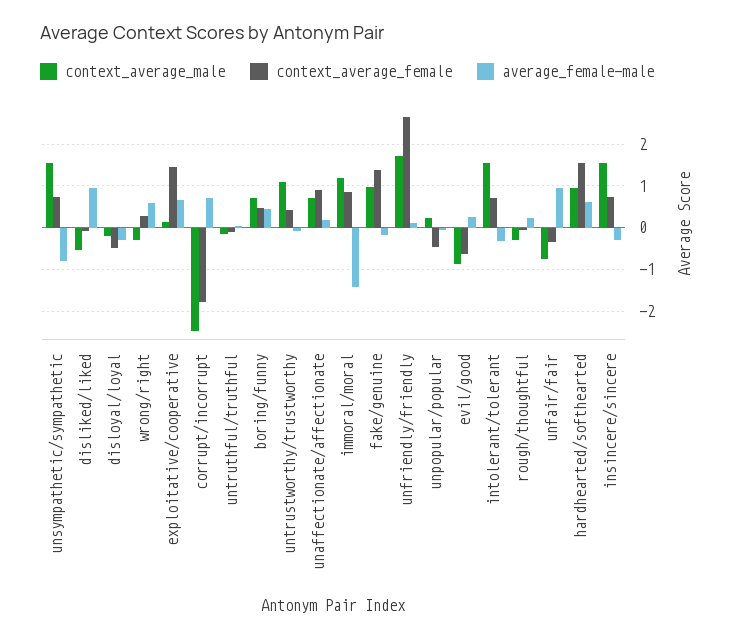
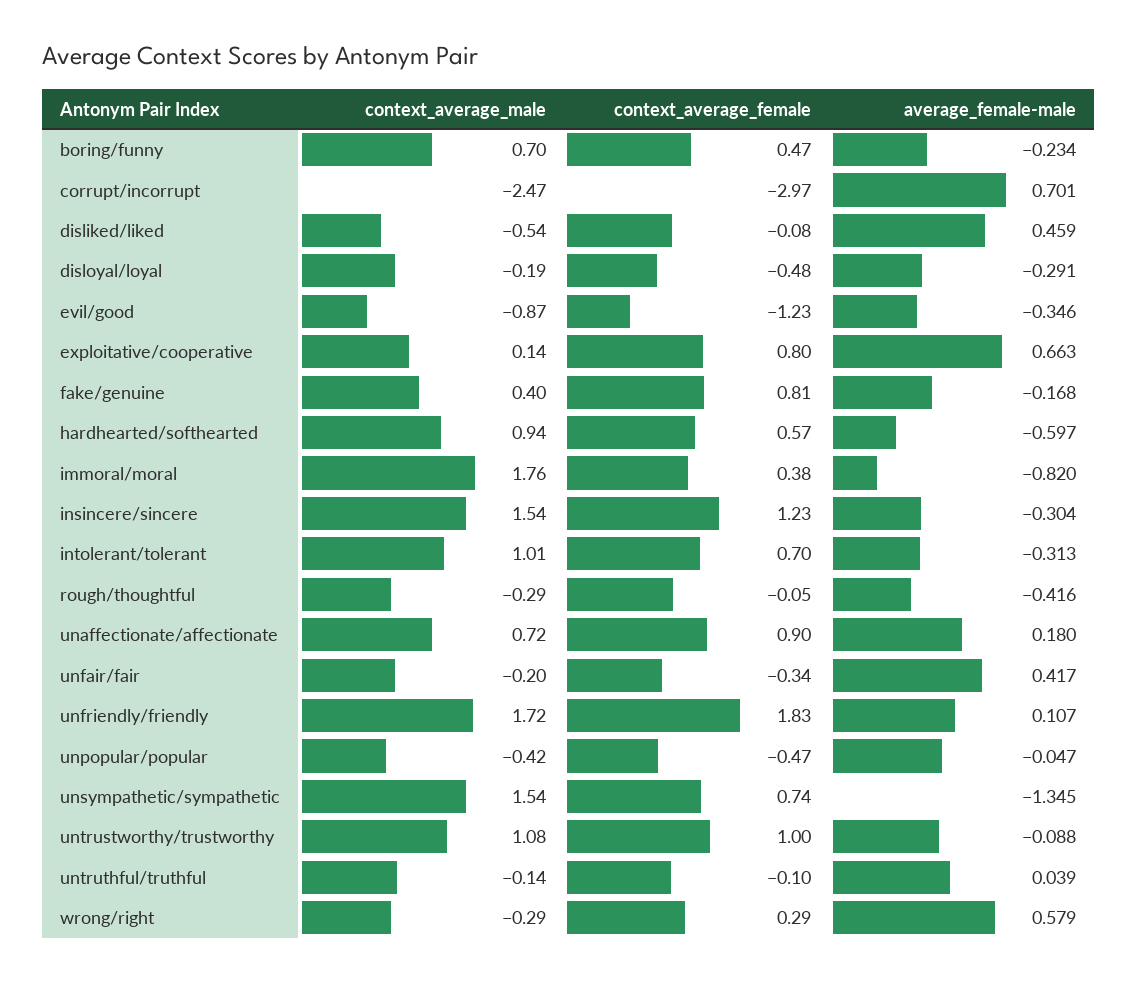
average_female-male, unsympathetic/sympathetic: -0.8 -> -1.345
average_female-male, disliked/liked: 1 -> 0.459
context_average_female, exploitative/cooperative: 1.4 -> 0.8
context_average_female, corrupt/incorrupt: -1.8 -> -2.97
average_female-male, boring/funny: 0.4 -> -0.234
context_average_female, untrustworthy/trustworthy: 0.4 -> 1
context_average_male, immoral/moral: 1.2 -> 1.76
context_average_female, immoral/moral: 0.8 -> 0.38
average_female-male, immoral/moral: -1.4 -> -0.82
context_average_male, fake/genuine: 1 -> 0.4
context_average_female, fake/genuine: 1.4 -> 0.81
context_average_female, unfriendly/friendly: 2.6 -> 1.83
context_average_male, unpopular/popular: 0.2 -> -0.42
context_average_female, evil/good: -0.6 -> -1.23
average_female-male, evil/good: 0.2 -> -0.346
context_average_male, intolerant/tolerant: 1.6 -> 1.01
average_female-male, rough/thoughtful: 0.2 -> -0.416
context_average_male, unfair/fair: -0.8 -> -0.2
average_female-male, unfair/fair: 1 -> 0.417
context_average_female, hardhearted/softhearted: 1.6 -> 0.57
average_female-male, hardhearted/softhearted: 0.6 -> -0.597
context_average_female, insincere/sincere: 0.8 -> 1.23

